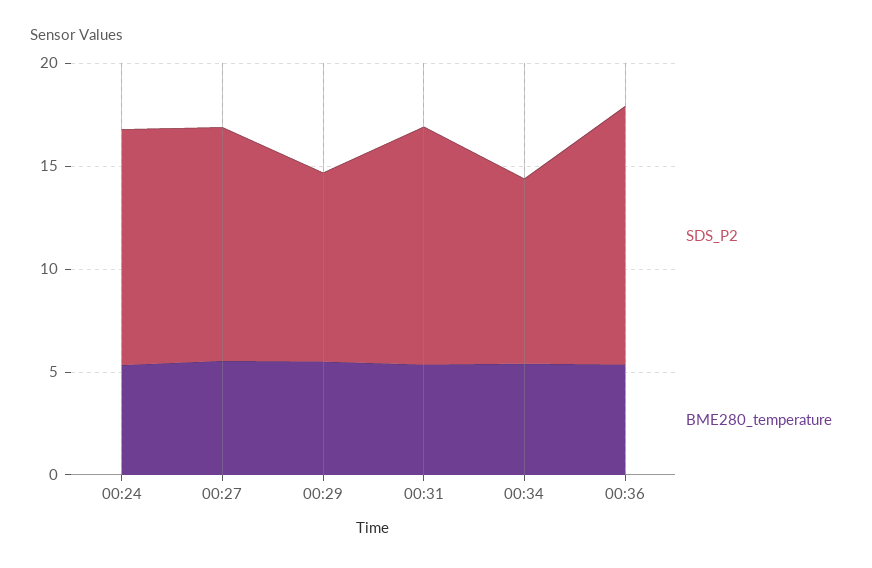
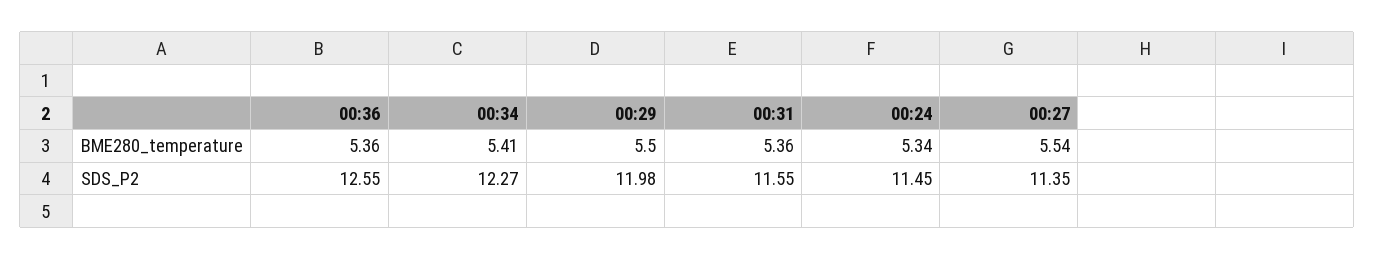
SDS_P2, 00:29: 9 -> 11.98
SDS_P2, 00:34: 9 -> 12.27

